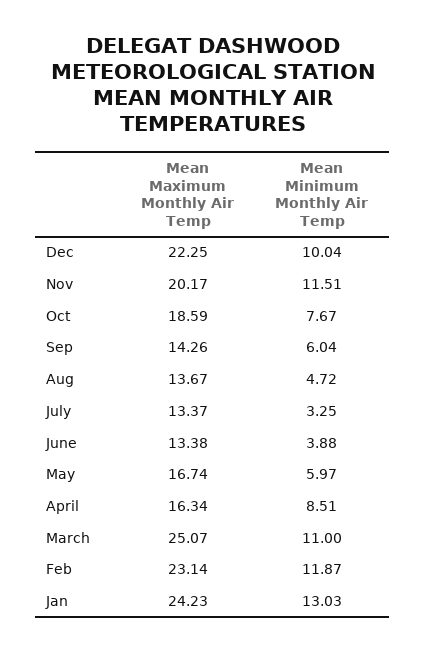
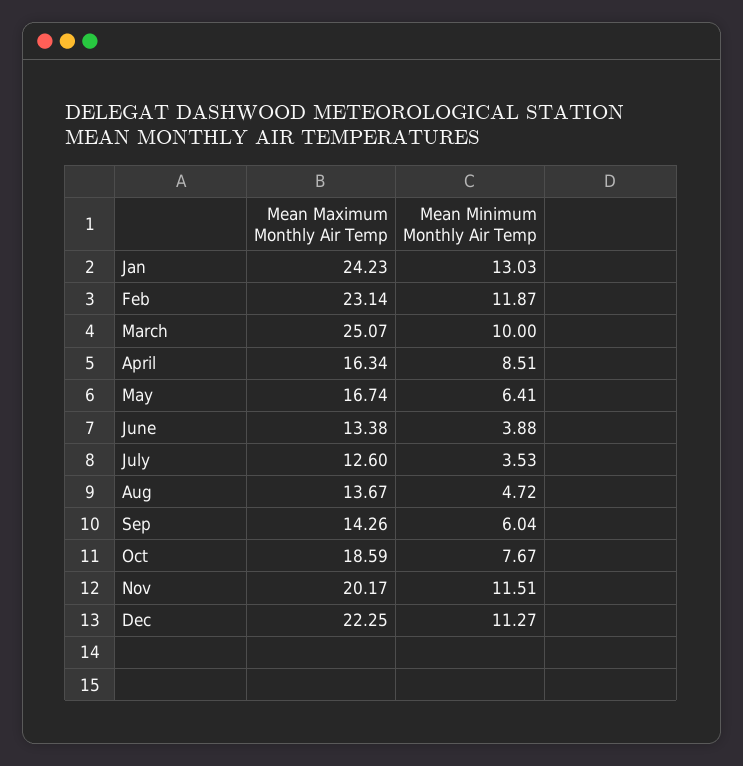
Mean Minimum Monthly Air Temp, Dec: 10.04 -> 11.27
Mean Maximum Monthly Air Temp, July: 13.37 -> 12.6
Mean Minimum Monthly Air Temp, July: 3.25 -> 3.53
Mean Minimum Monthly Air Temp, May: 5.97 -> 6.41
Mean Minimum Monthly Air Temp, March: 11 -> 10

